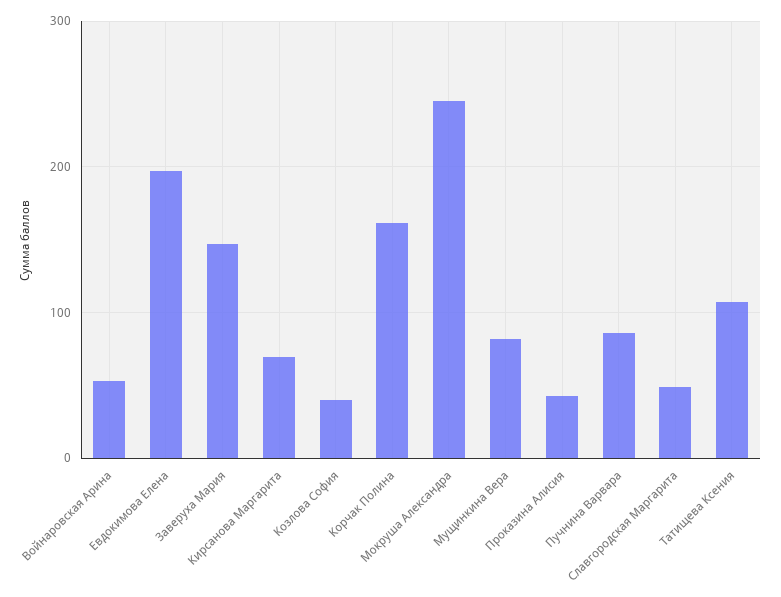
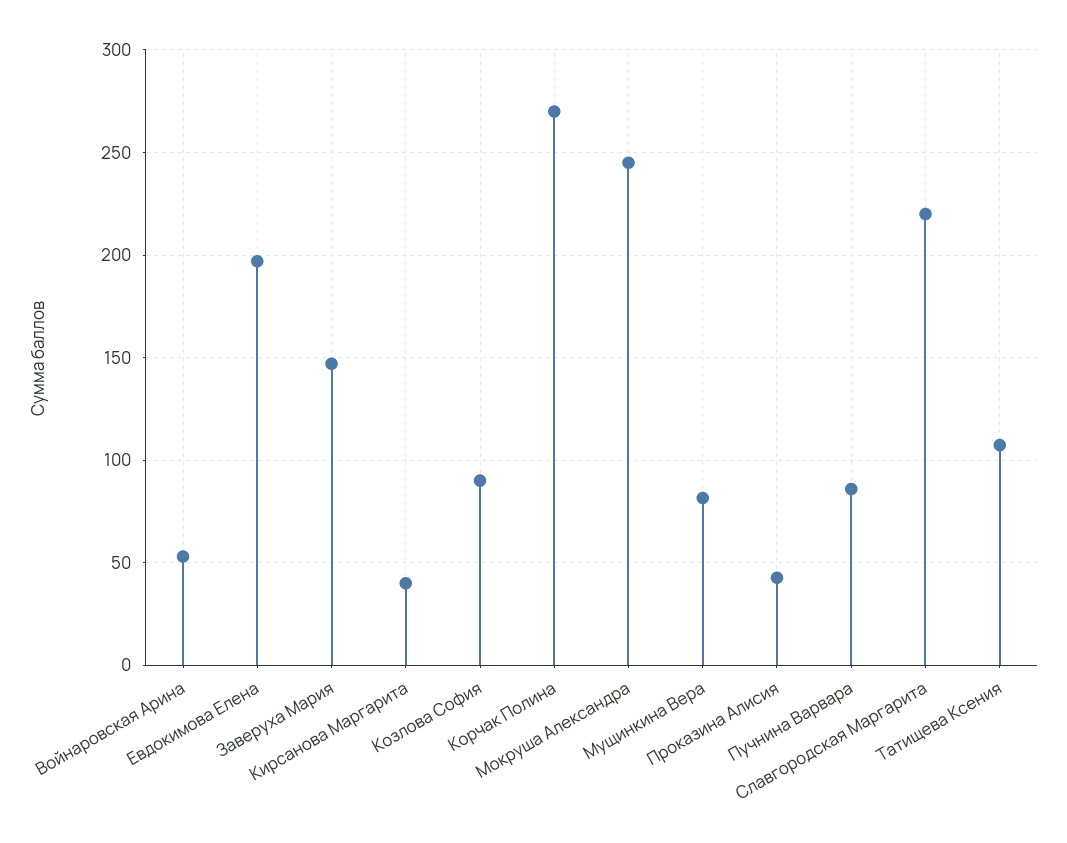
Кирсанова Маргарита: 70 -> 40
Козлова София: 40 -> 90
Корчак Полина: 160 -> 270
Славгородская Маргарита: 50 -> 220

